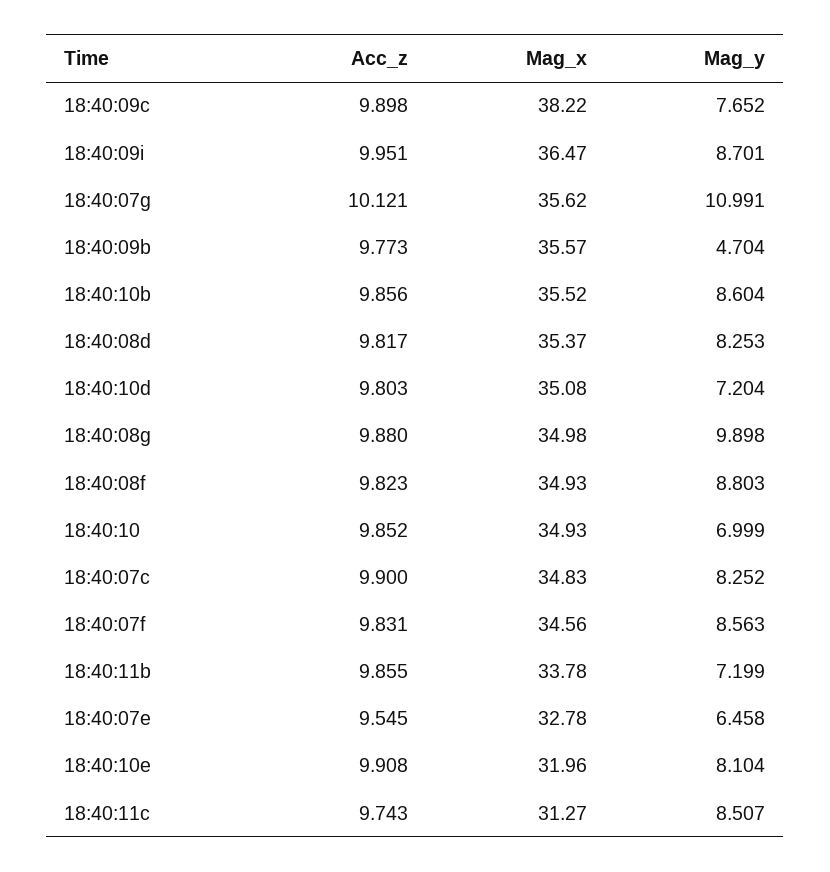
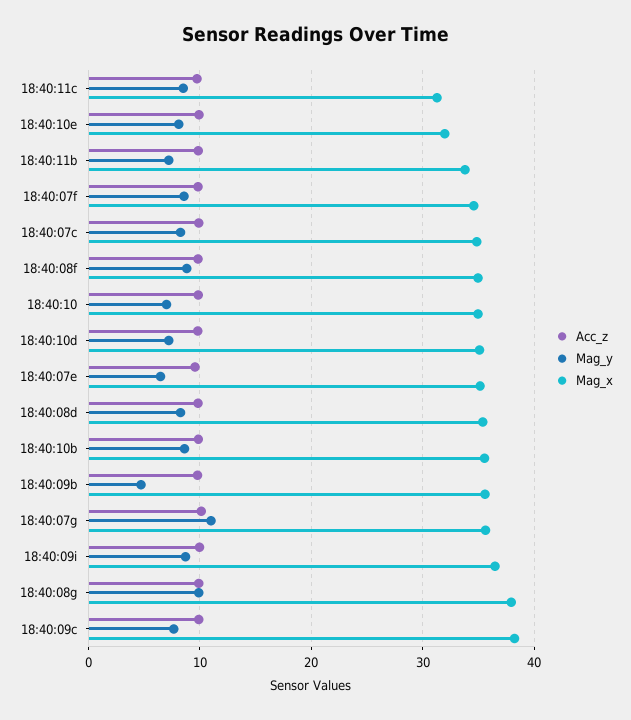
Mag_x, 18:40:08g: 34.98 -> 38
Mag_x, 18:40:07e: 32.78 -> 35

